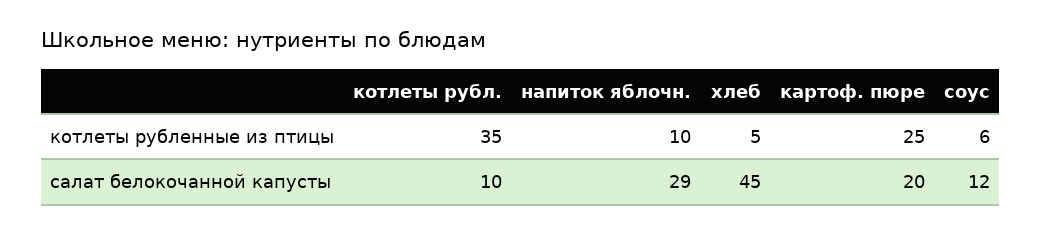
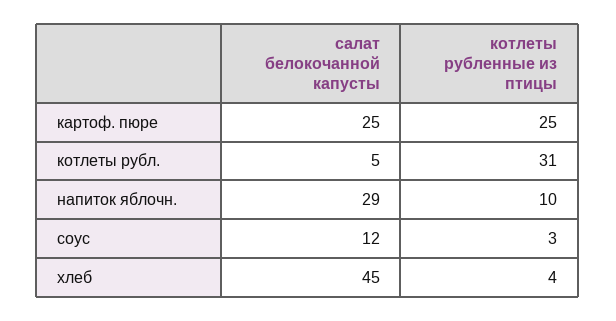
котлеты рубл., котлеты рубленные из птицы: 35 -> 31
хлеб, котлеты рубленные из птицы: 5 -> 4
соус, котлеты рубленные из птицы: 6 -> 3
котлеты рубл., салат белокочанной капусты: 10 -> 5
картоф. пюре, салат белокочанной капусты: 20 -> 25

